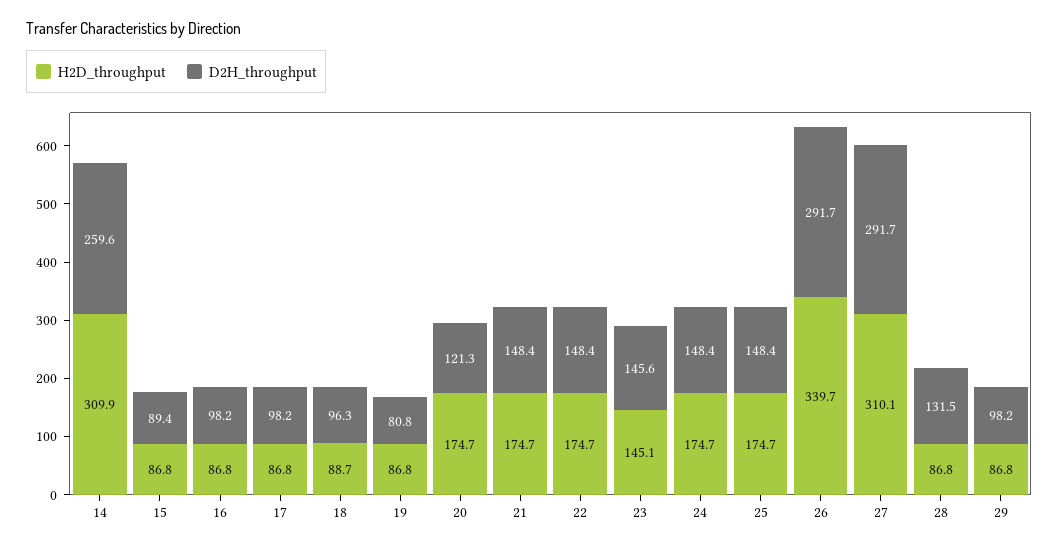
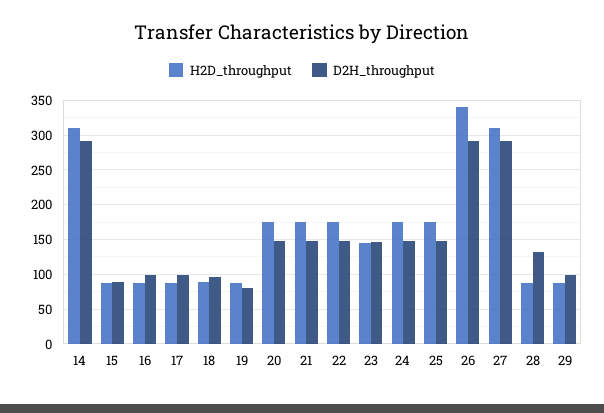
D2H_throughput, 14: 259.6 -> 290
D2H_throughput, 20: 121.3 -> 150

